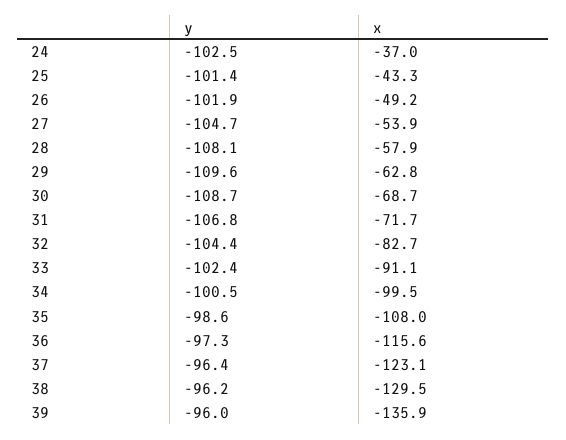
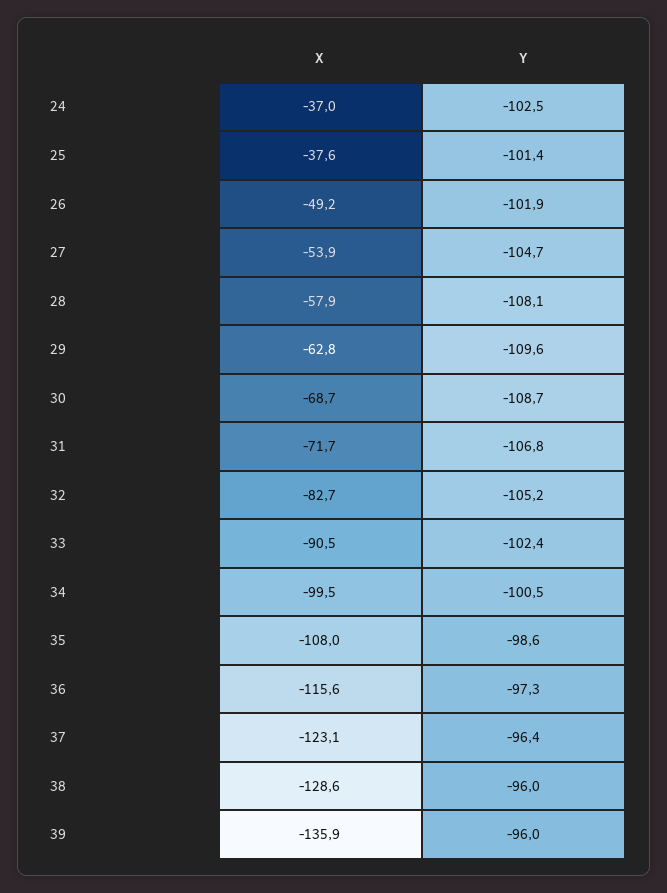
x, 25: -43.3 -> -37.6
y, 32: -104.4 -> -105.2
x, 33: -91.1 -> -90.5
y, 38: -96.2 -> -96
x, 38: -129.5 -> -128.6

